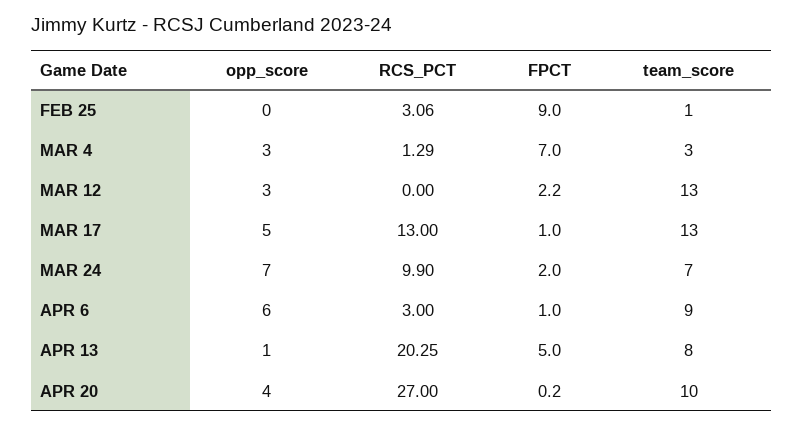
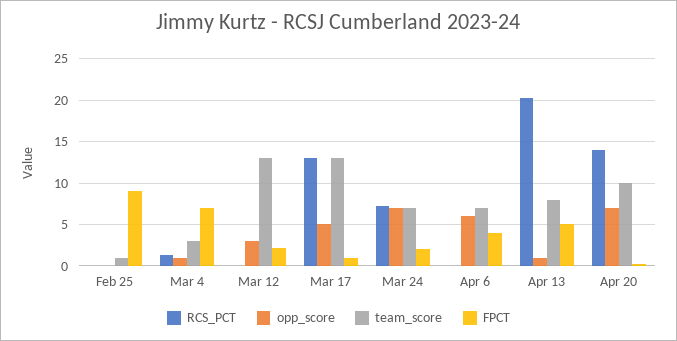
RCS_PCT, FEB 25: 3.06 -> 0
opp_score, MAR 4: 3 -> 1
RCS_PCT, MAR 24: 9.9 -> 7
RCS_PCT, APR 6: 3 -> 0
FPCT, APR 6: 1 -> 4
team_score, APR 6: 9 -> 7
opp_score, APR 20: 4 -> 7
RCS_PCT, APR 20: 27 -> 14

